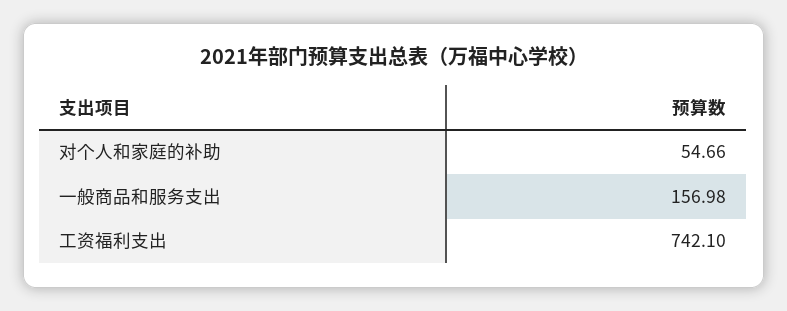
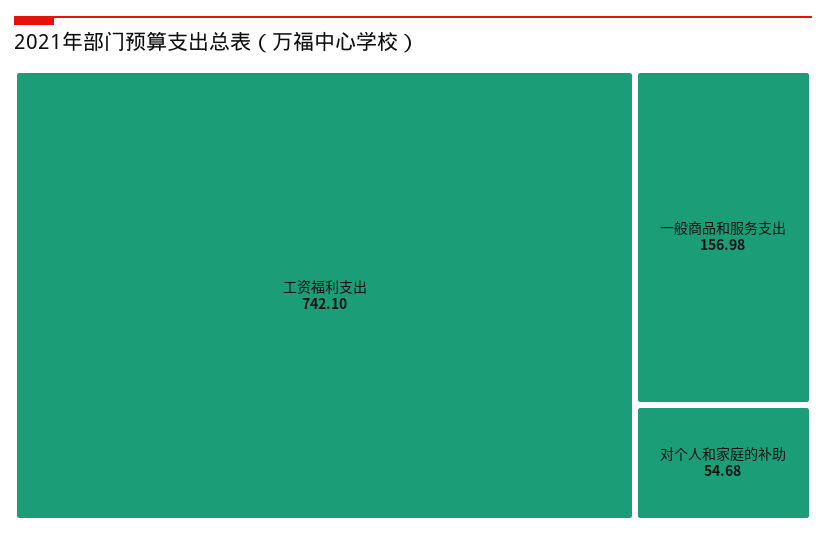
对个人和家庭的补助: 54.66 -> 54.68

